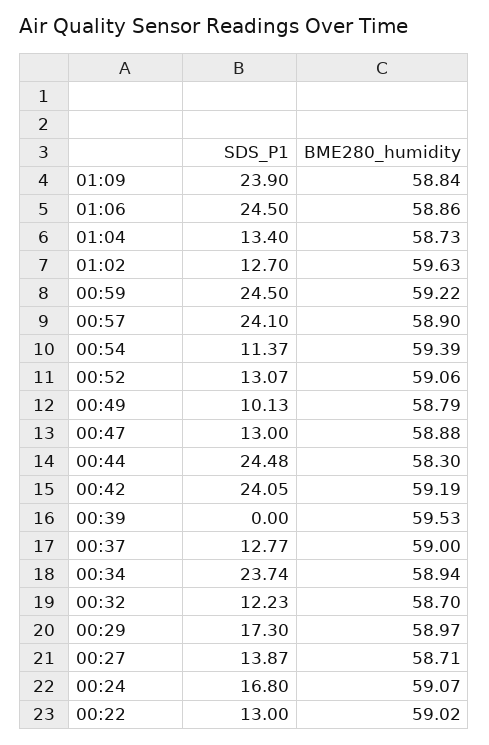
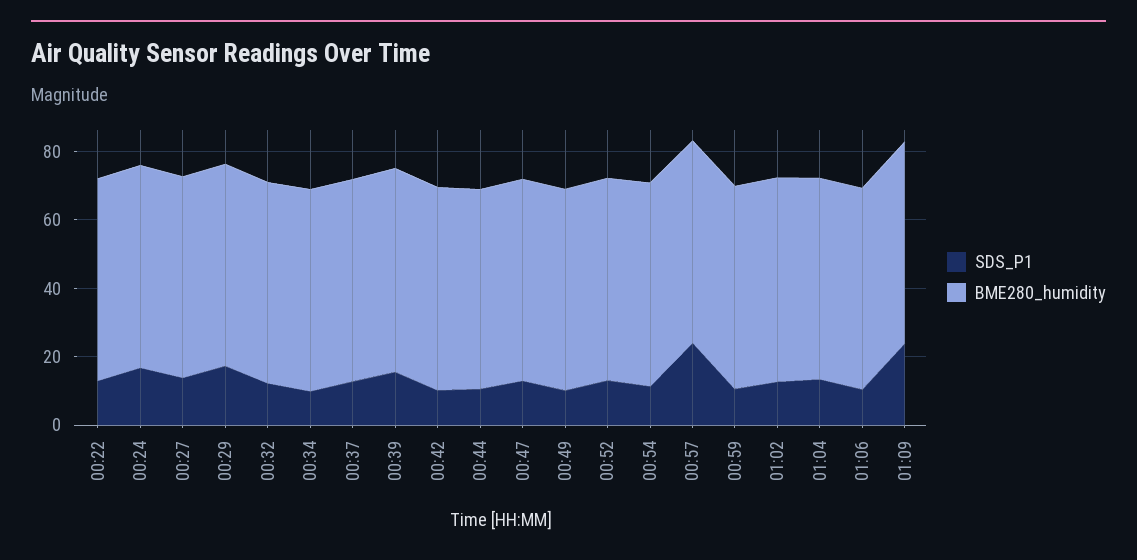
SDS_P1, 01:06: 24.5 -> 10
SDS_P1, 00:59: 24.5 -> 10
SDS_P1, 00:44: 24.48 -> 10
SDS_P1, 00:42: 24.05 -> 10
SDS_P1, 00:39: 0 -> 15
SDS_P1, 00:34: 23.74 -> 10

